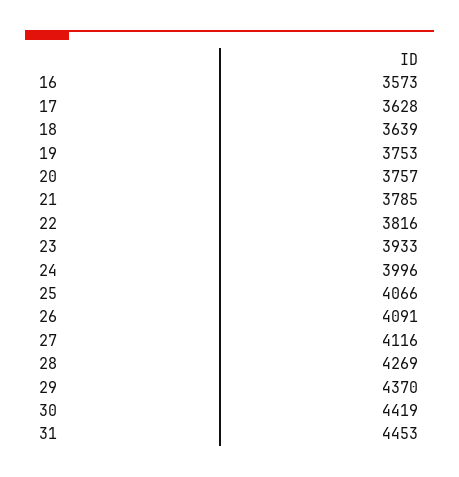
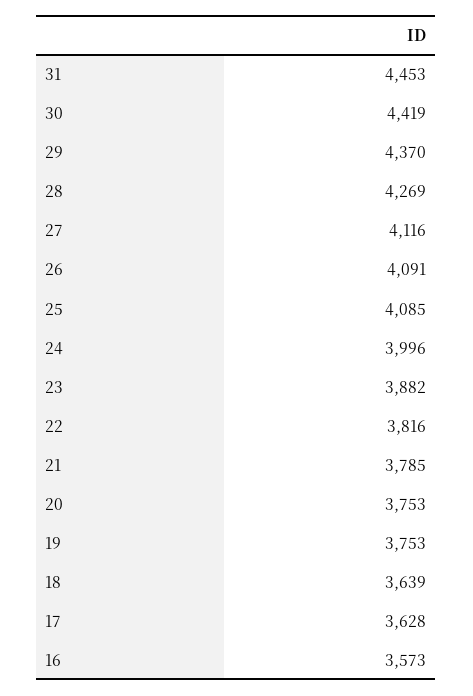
20: 3757 -> 3753
23: 3933 -> 3882
25: 4066 -> 4085

